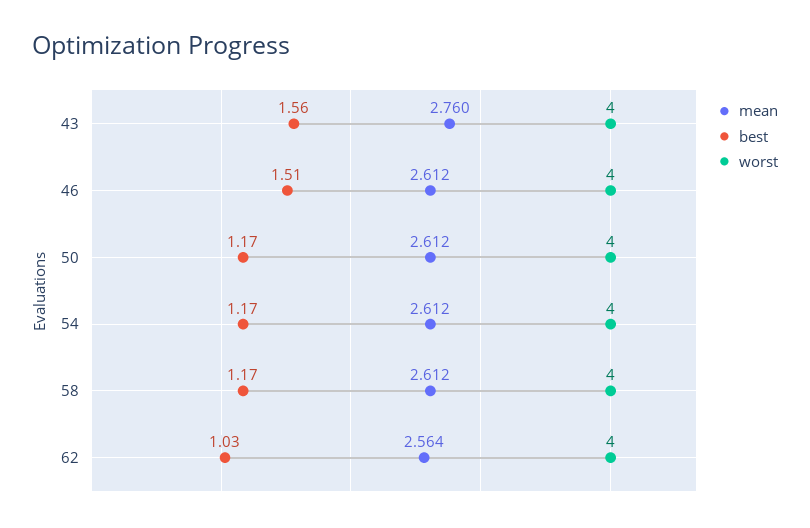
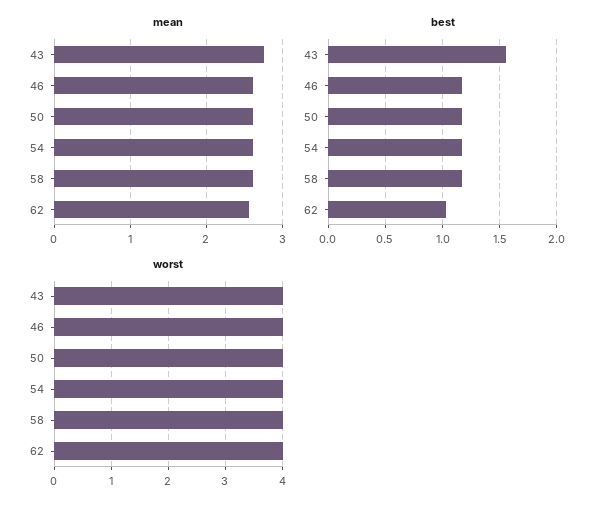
best, 46: 1.51 -> 1.2

